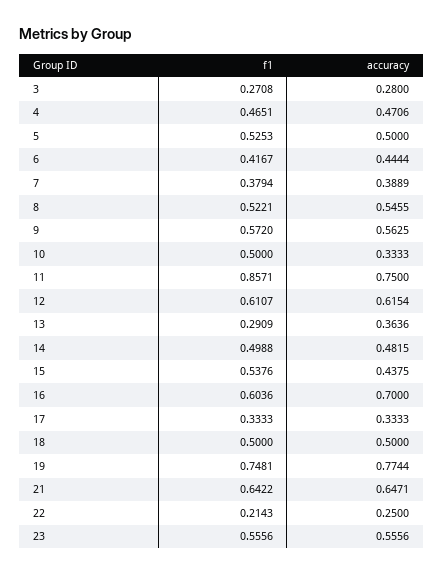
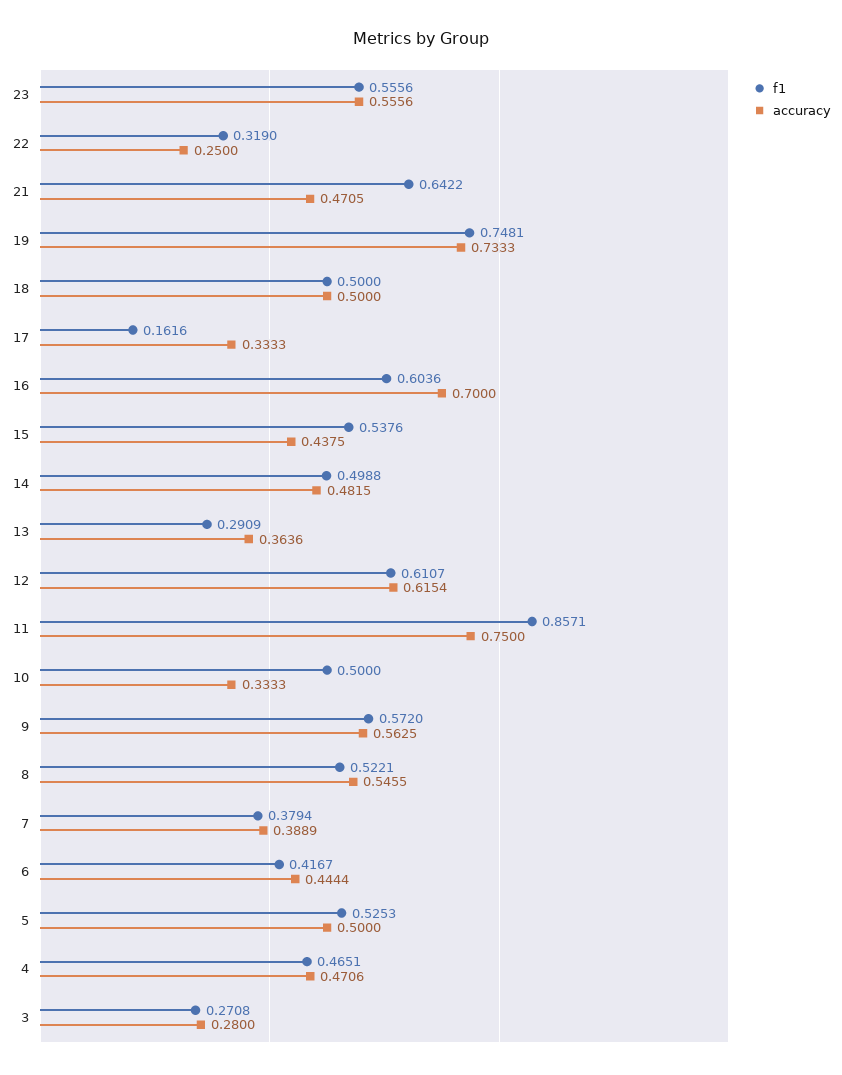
f1, 17: 0.3333 -> 0.1616
accuracy, 19: 0.7744 -> 0.7333
accuracy, 21: 0.6471 -> 0.4705
f1, 22: 0.2143 -> 0.319

